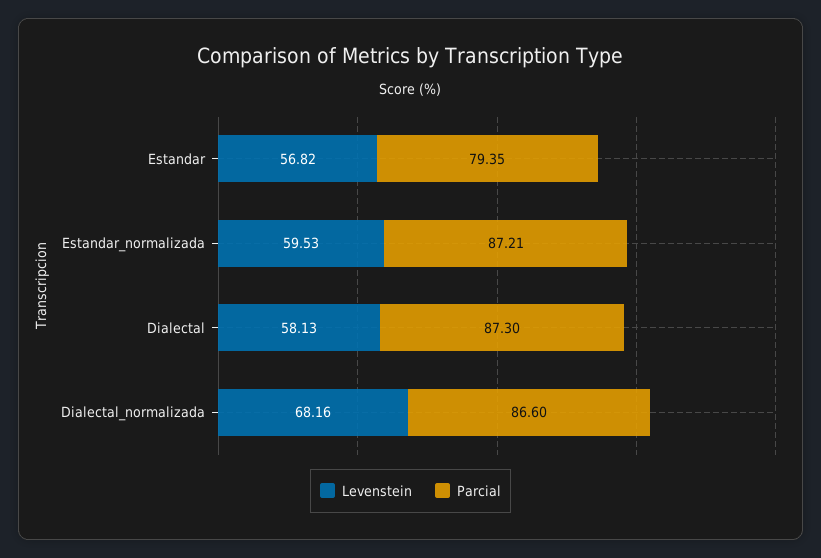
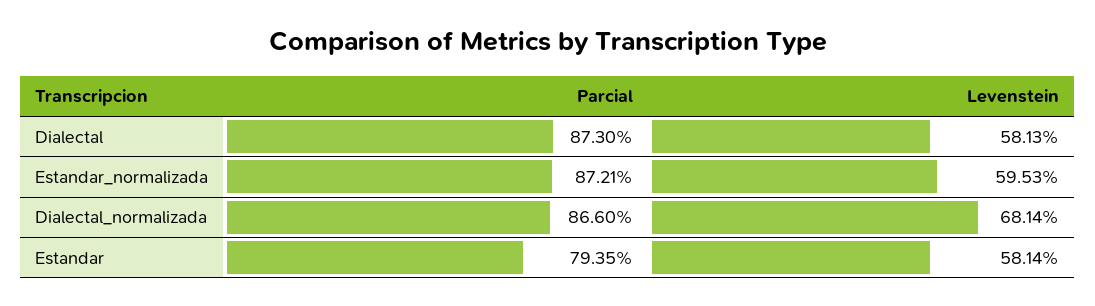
Levenstein, Estandar: 56.82 -> 58.14
Levenstein, Dialectal_normalizada: 68.16 -> 68.14

